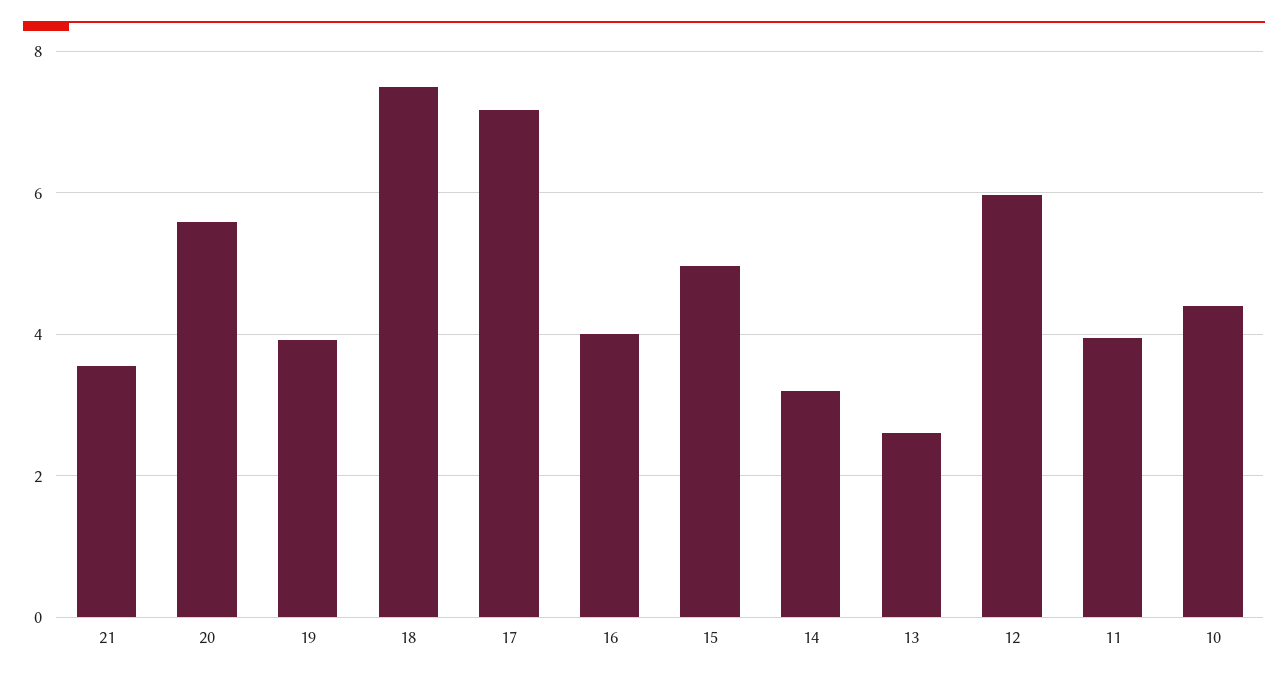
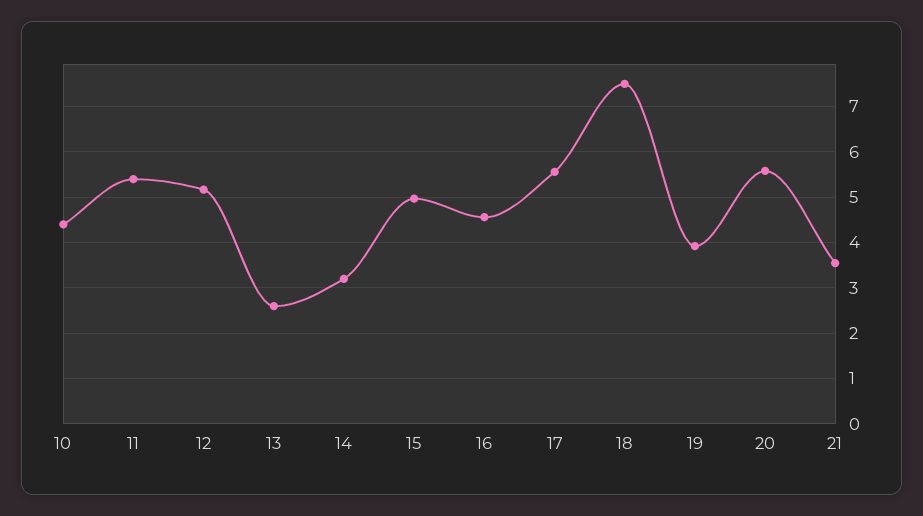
17: 7.2 -> 5.6
16: 4 -> 4.6
12: 6 -> 5.2
11: 4 -> 5.4

